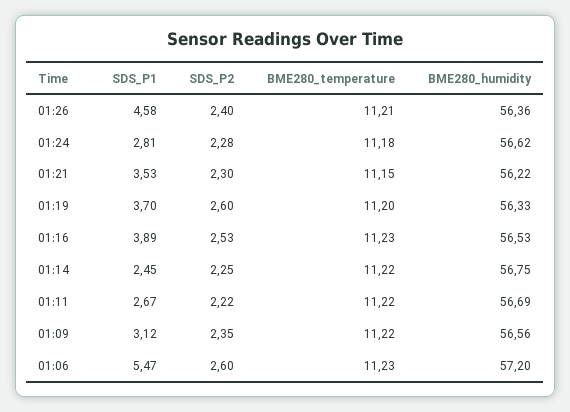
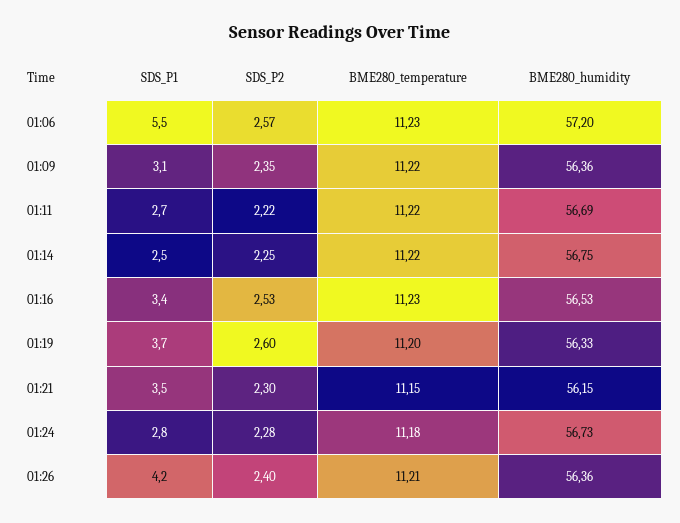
SDS_P1, 01:26: 4.58 -> 4.2
BME280_humidity, 01:24: 56.62 -> 56.73
BME280_humidity, 01:21: 56.22 -> 56.15
SDS_P1, 01:16: 3.89 -> 3.4
BME280_humidity, 01:09: 56.56 -> 56.36
SDS_P2, 01:06: 2.6 -> 2.57

